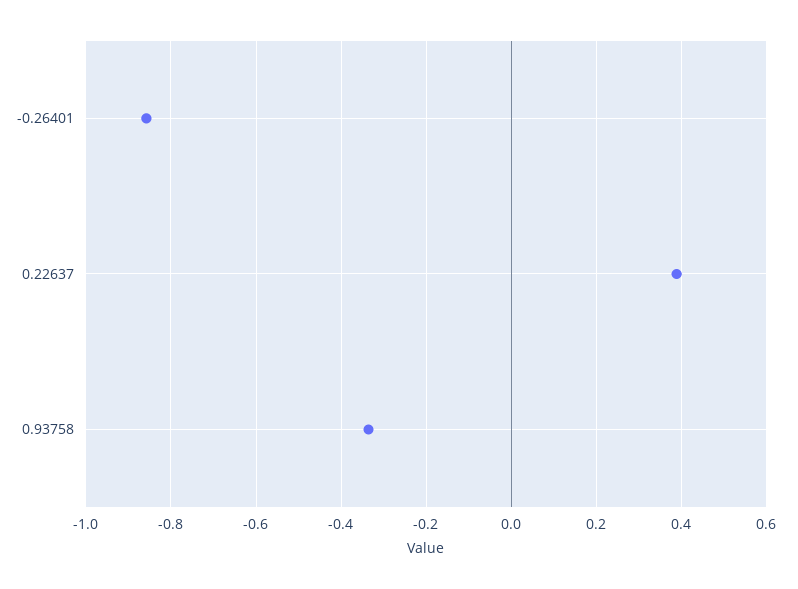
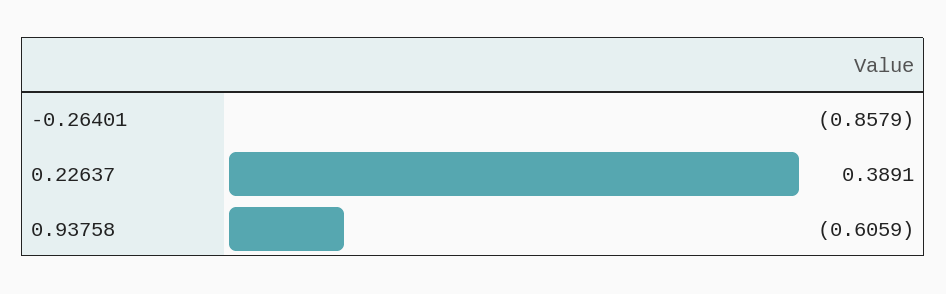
0.93758: -0.34 -> -0.6059

